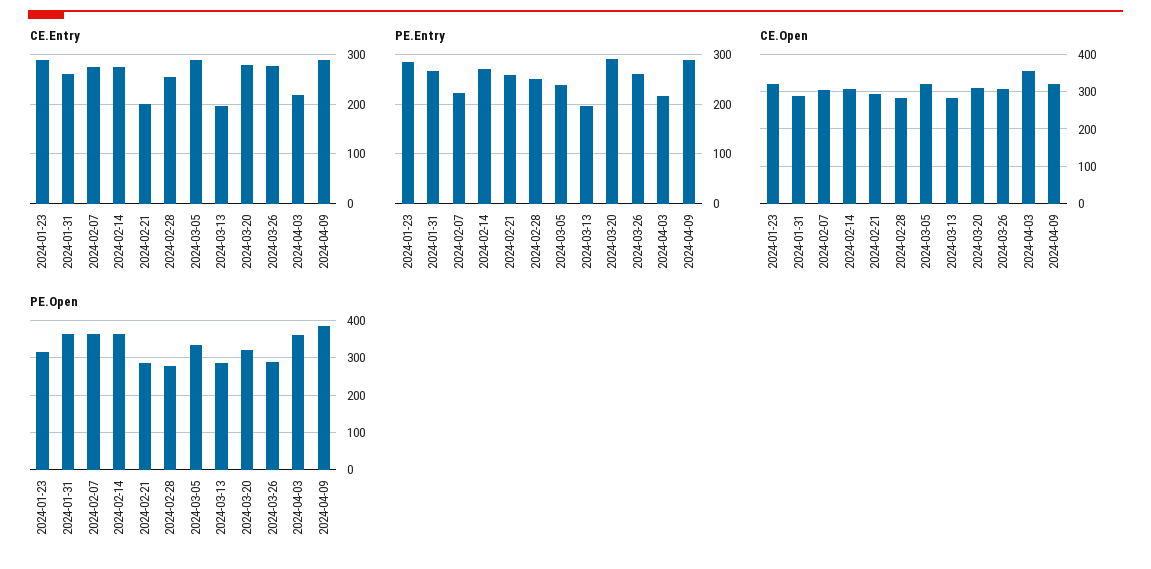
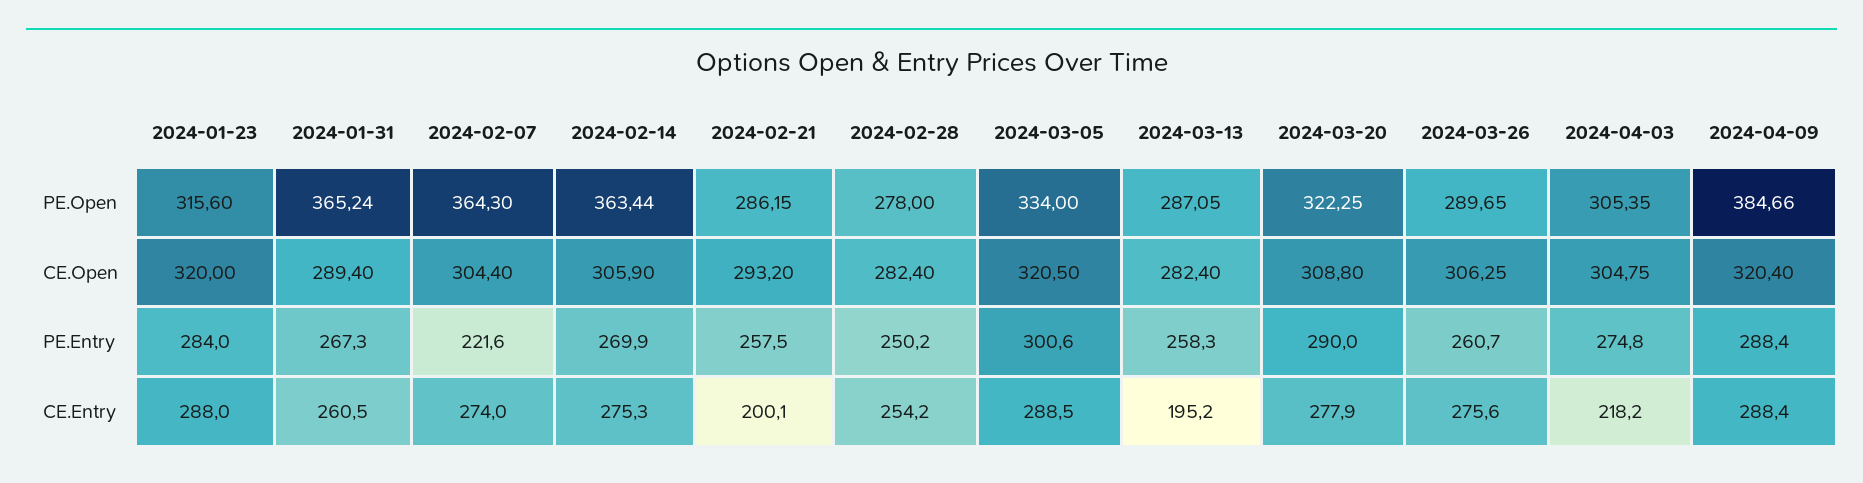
PE.Entry, 2024-03-05: 240 -> 300.6
PE.Entry, 2024-03-13: 200 -> 258.3
PE.Entry, 2024-04-03: 220 -> 274.8
CE.Open, 2024-04-03: 360 -> 304.75
PE.Open, 2024-04-03: 360 -> 305.35

